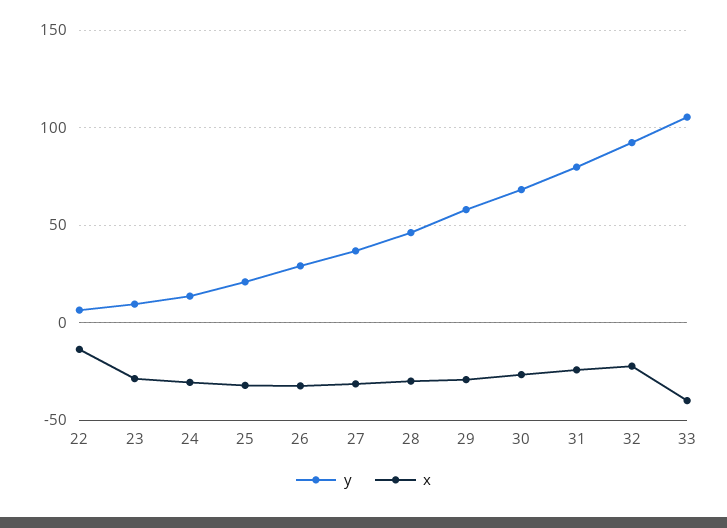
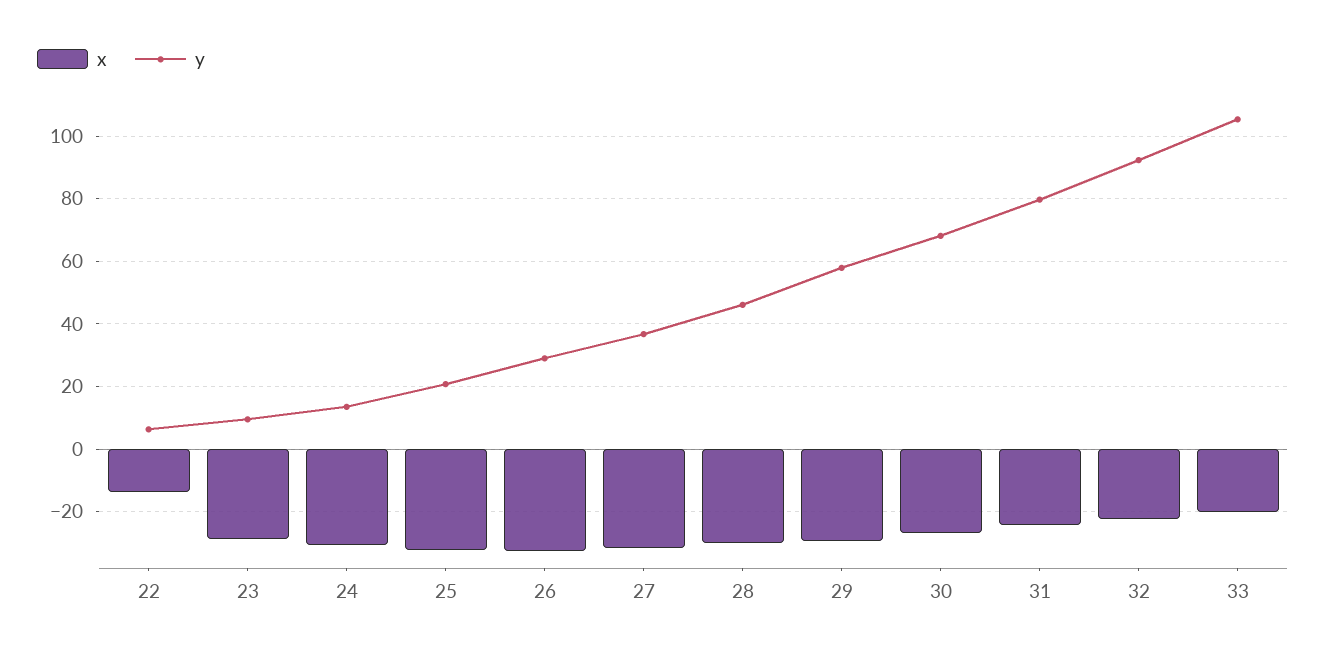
x, 33: -40 -> -20

